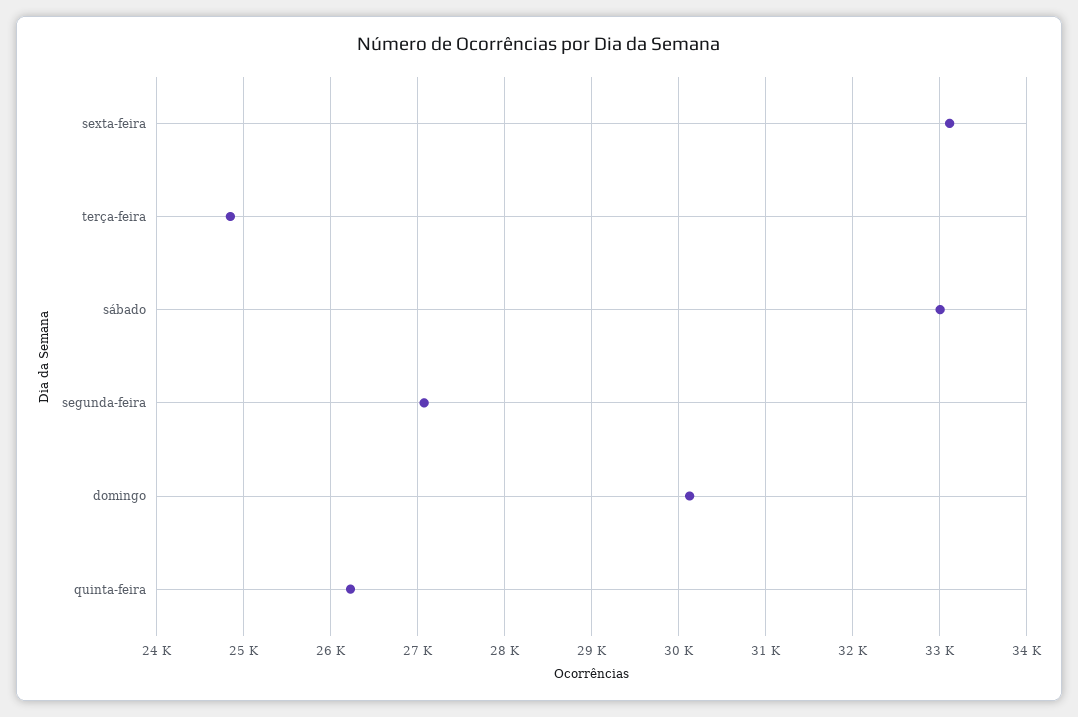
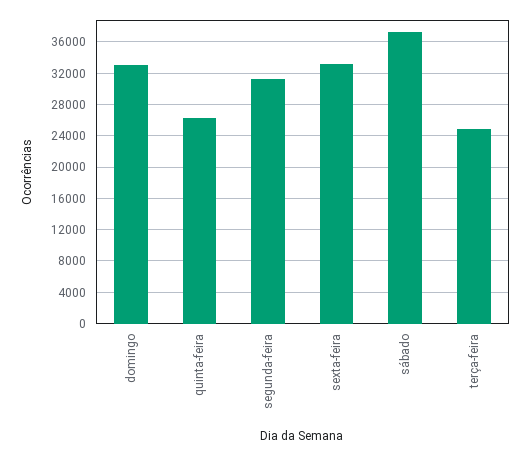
sábado: 33000 -> 37000
segunda-feira: 27100 -> 31000
domingo: 30100 -> 33000

